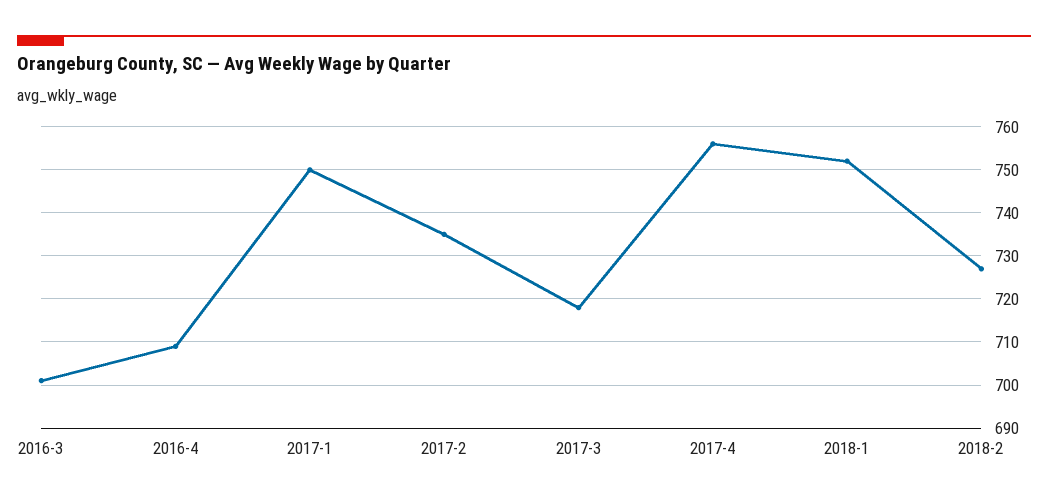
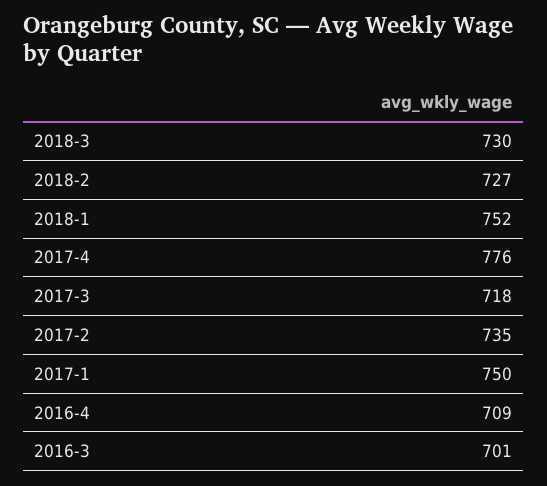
2017-4: 755 -> 776
2018-3: none -> 730

